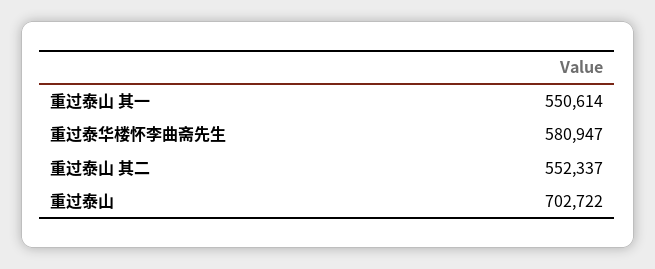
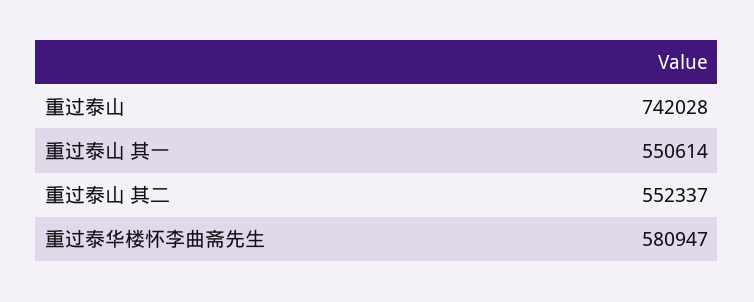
重过泰山: 702722 -> 742028

